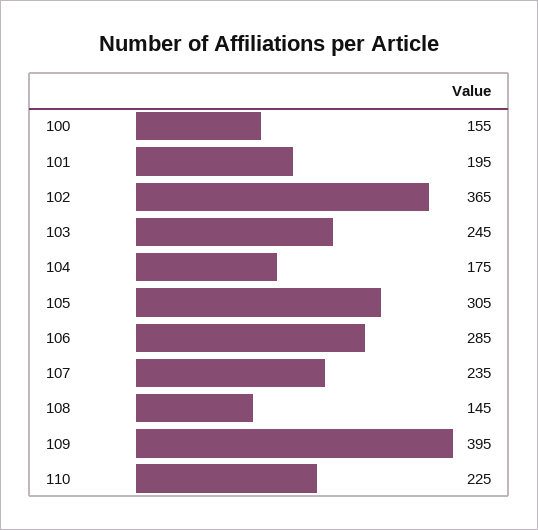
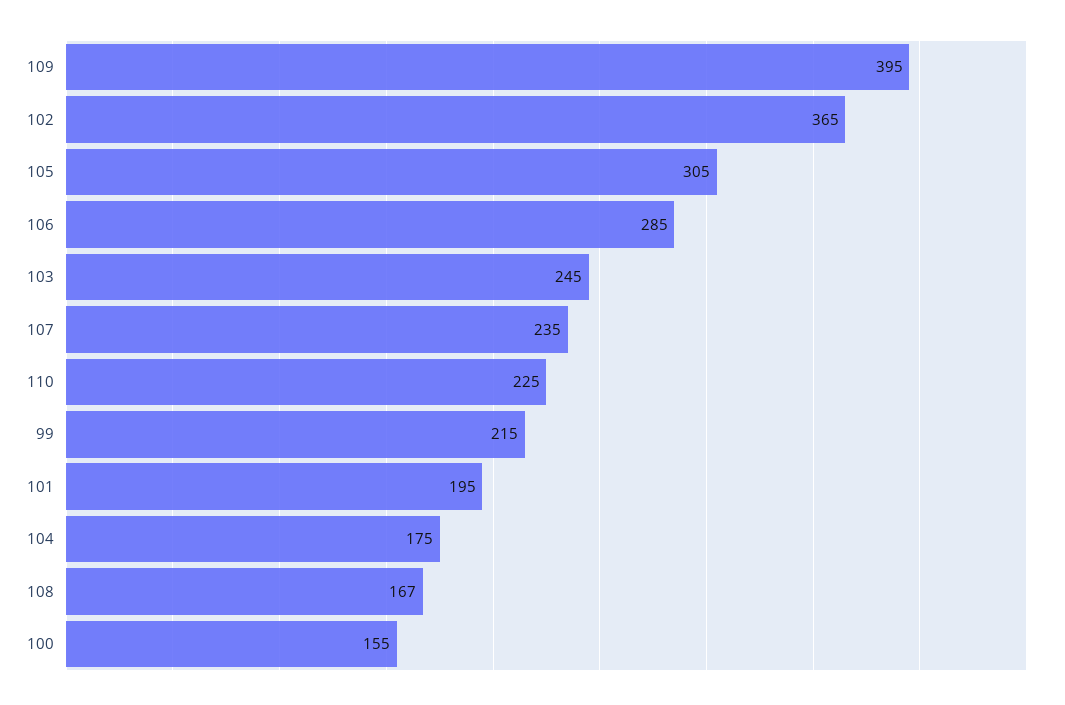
108: 145 -> 167
99: none -> 215

